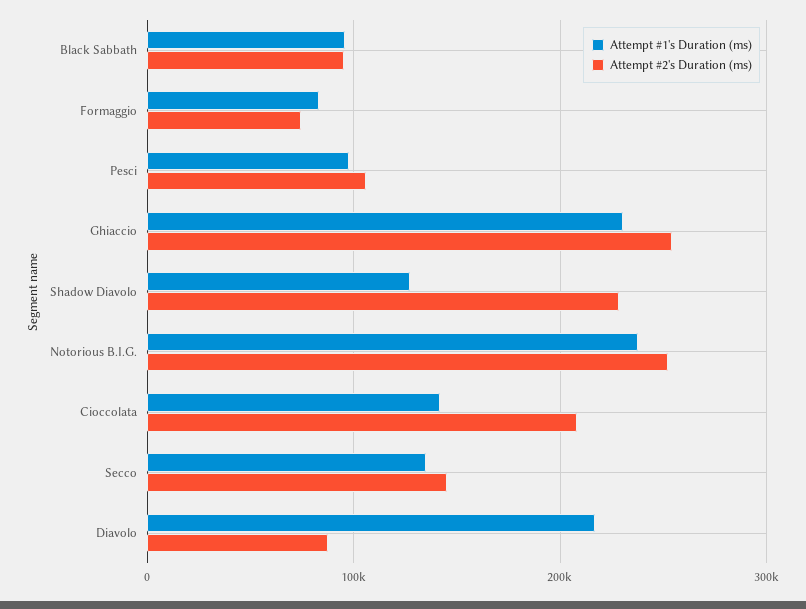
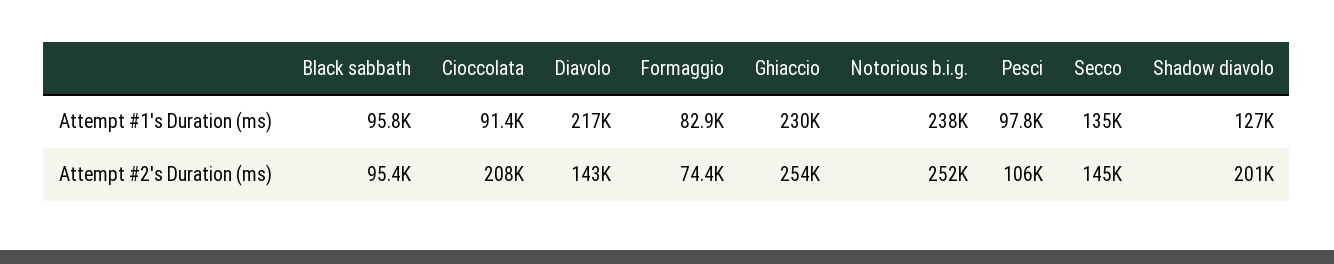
Attempt #2's Duration (ms), Shadow Diavolo: 230000 -> 201000
Attempt #1's Duration (ms), Cioccolata: 140000 -> 91400
Attempt #2's Duration (ms), Diavolo: 90000 -> 143000

